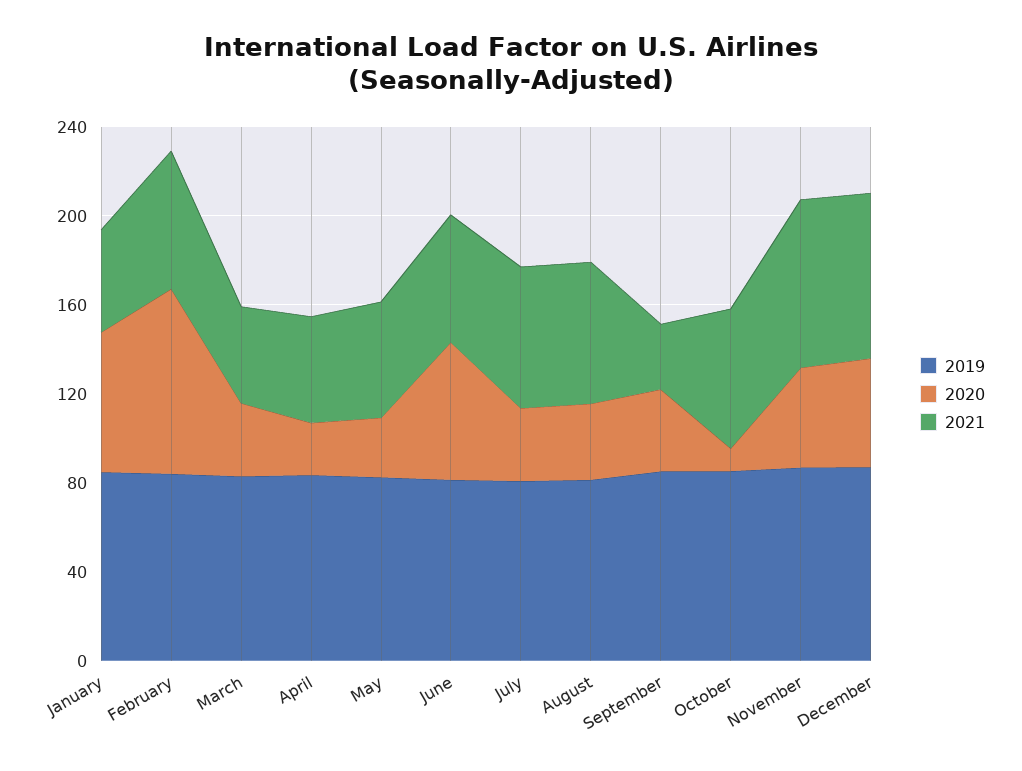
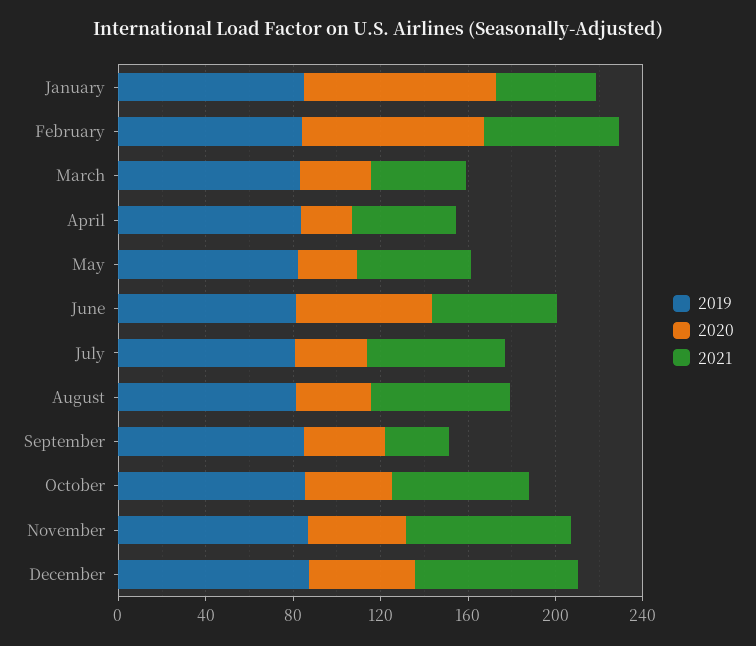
2020, January: 60 -> 90
2020, October: 10 -> 40

